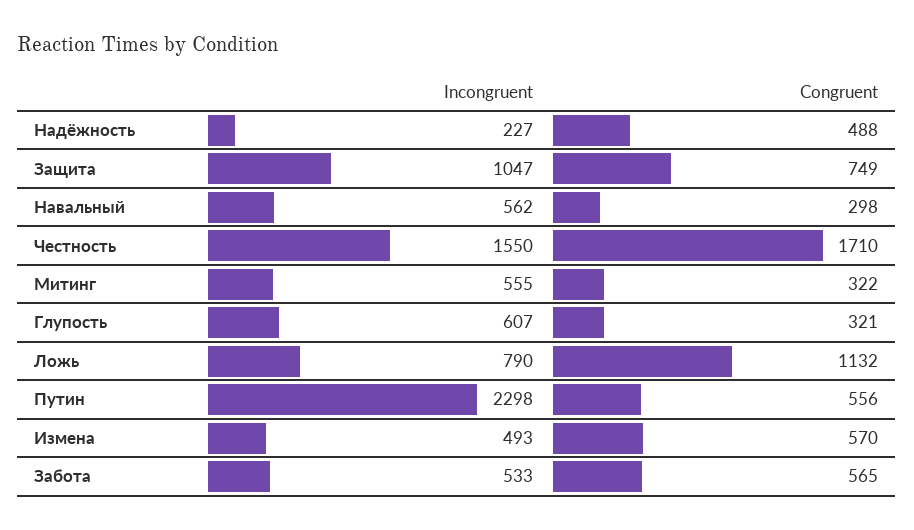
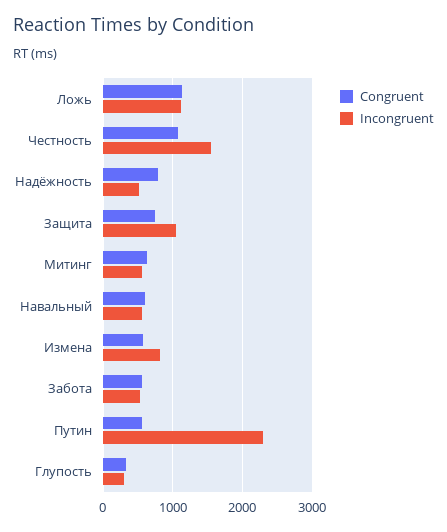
Incongruent, Надёжность: 227 -> 500
Congruent, Надёжность: 488 -> 800
Congruent, Навальный: 298 -> 600
Congruent, Честность: 1710 -> 1100
Congruent, Митинг: 322 -> 600
Incongruent, Глупость: 607 -> 300
Incongruent, Ложь: 790 -> 1100
Incongruent, Измена: 493 -> 800

